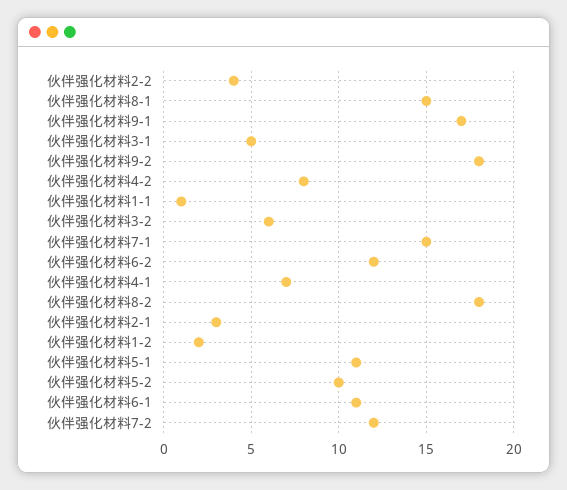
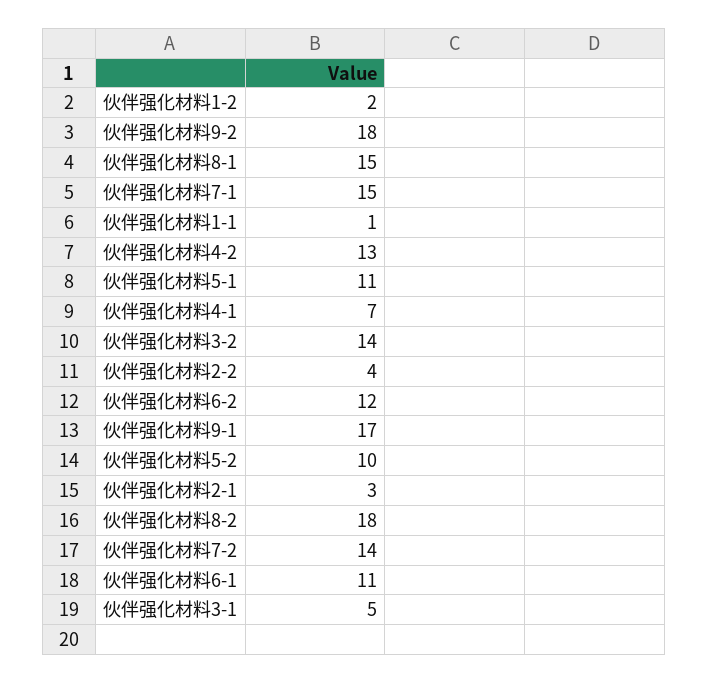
伙伴强化材料4-2: 8 -> 13
伙伴强化材料3-2: 6 -> 14
伙伴强化材料7-2: 12 -> 14

